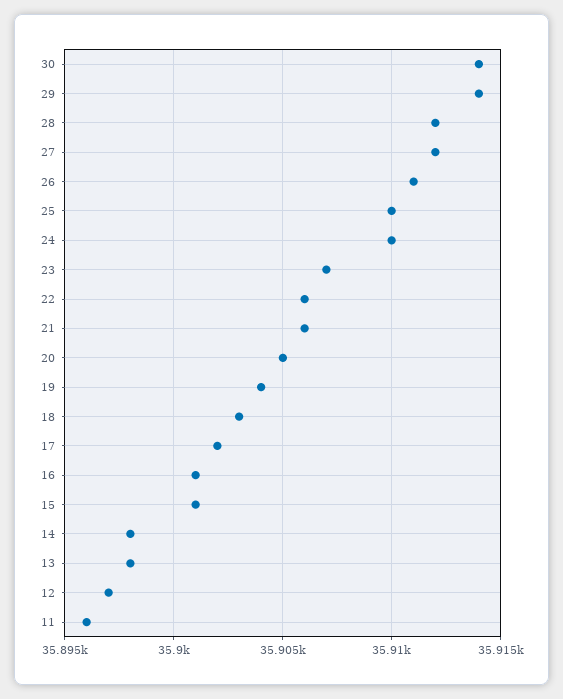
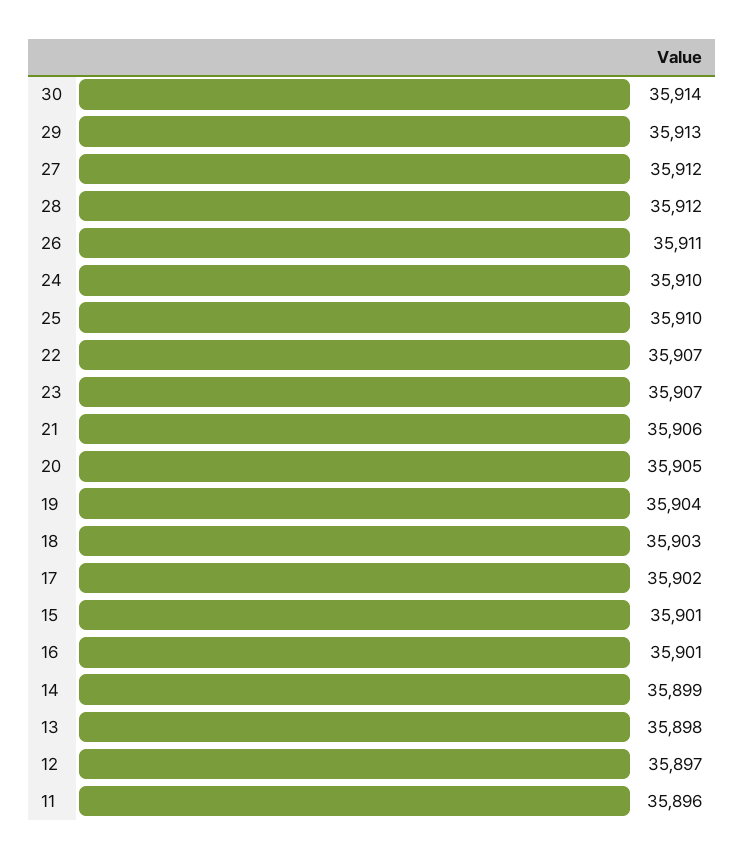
29: 35914 -> 35913
22: 35906 -> 35907
14: 35898 -> 35899

